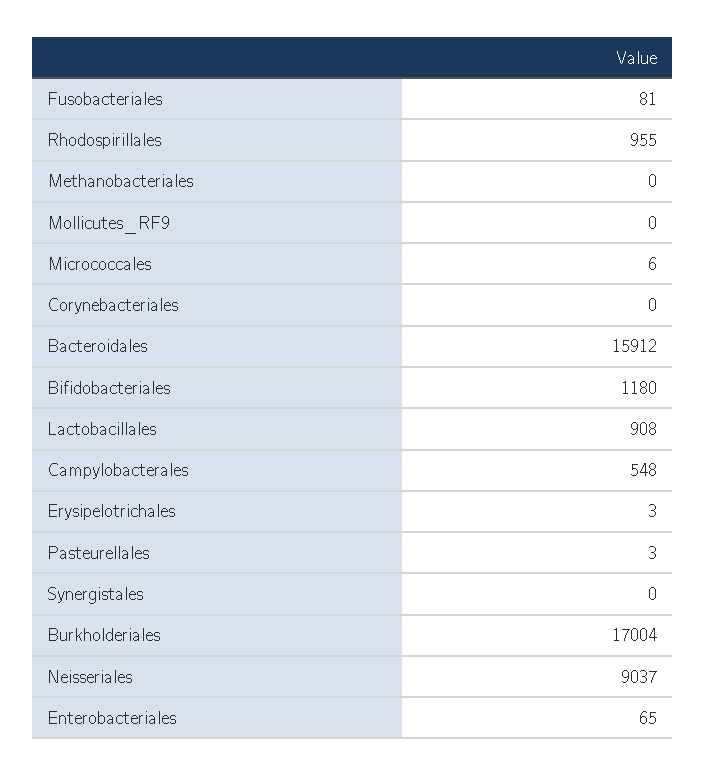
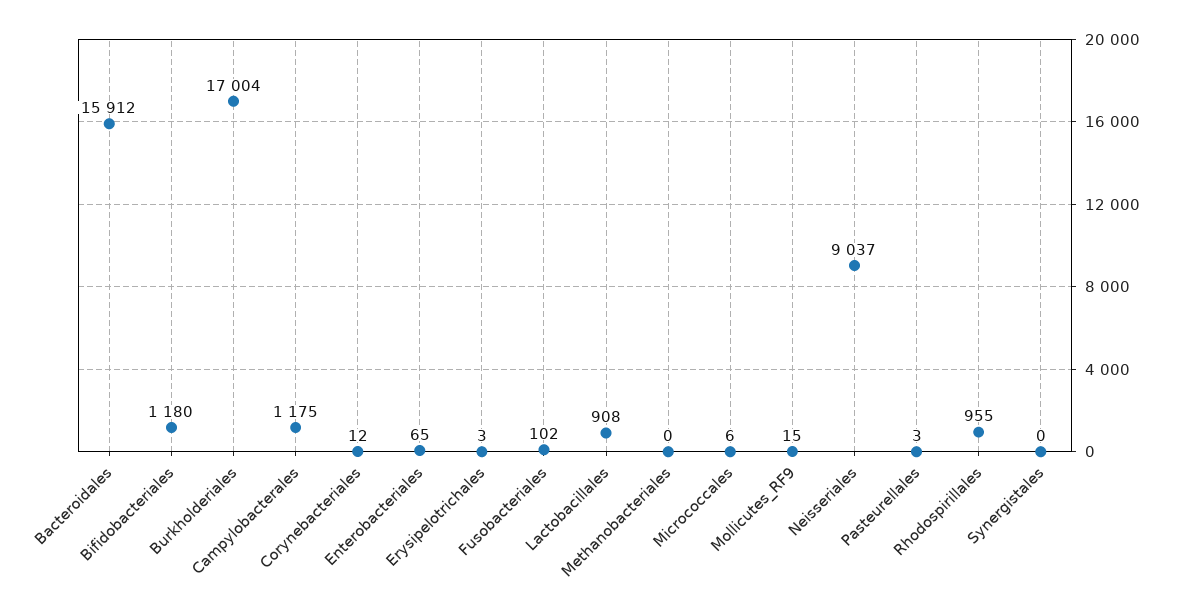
Fusobacteriales: 81 -> 102
Mollicutes_RF9: 0 -> 15
Corynebacteriales: 0 -> 12
Campylobacterales: 548 -> 1175

